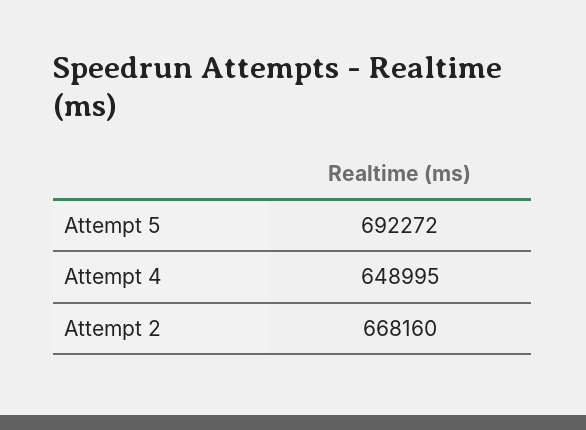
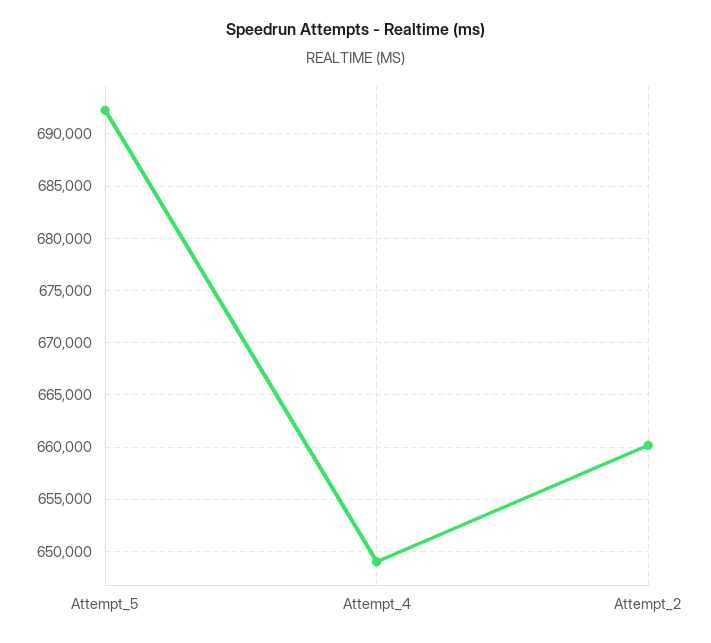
Attempt 2: 668160 -> 660000

